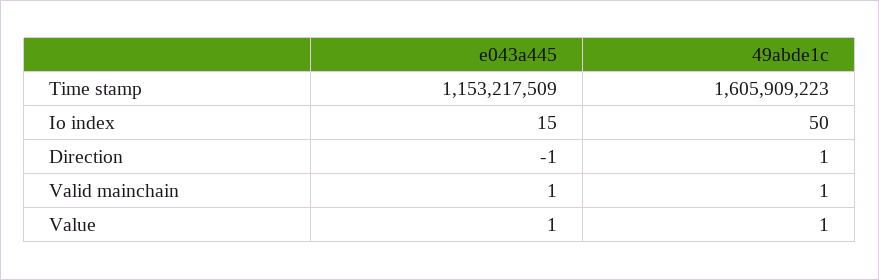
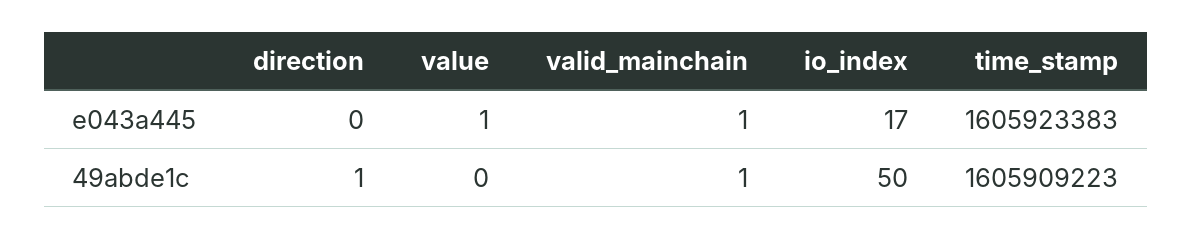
e043a445, Time stamp: 1153217509 -> 1605923383
e043a445, Io index: 15 -> 17
e043a445, Direction: -1 -> 0
49abde1c, Value: 1 -> 0

